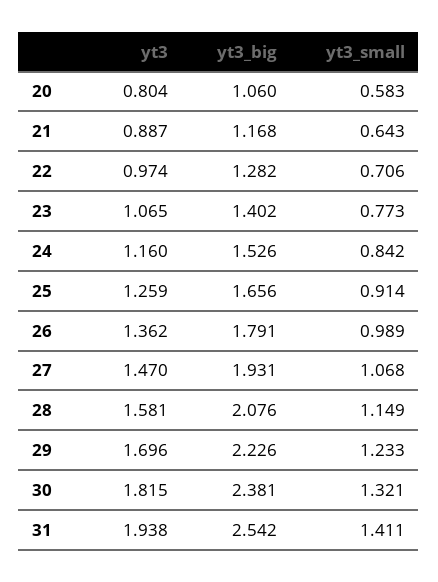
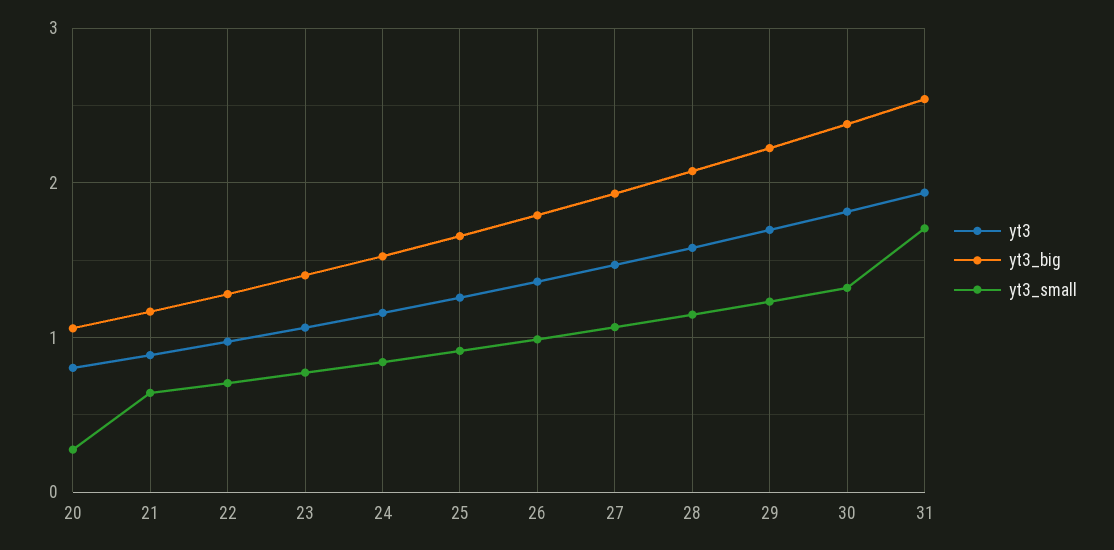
yt3_small, 20: 0.583 -> 0.3
yt3_small, 31: 1.411 -> 1.7

